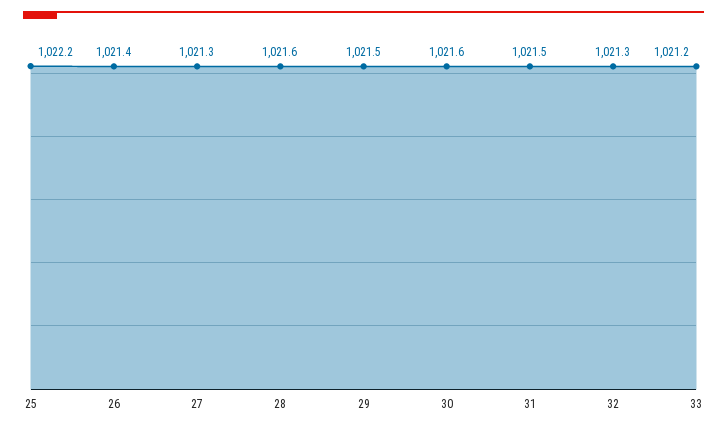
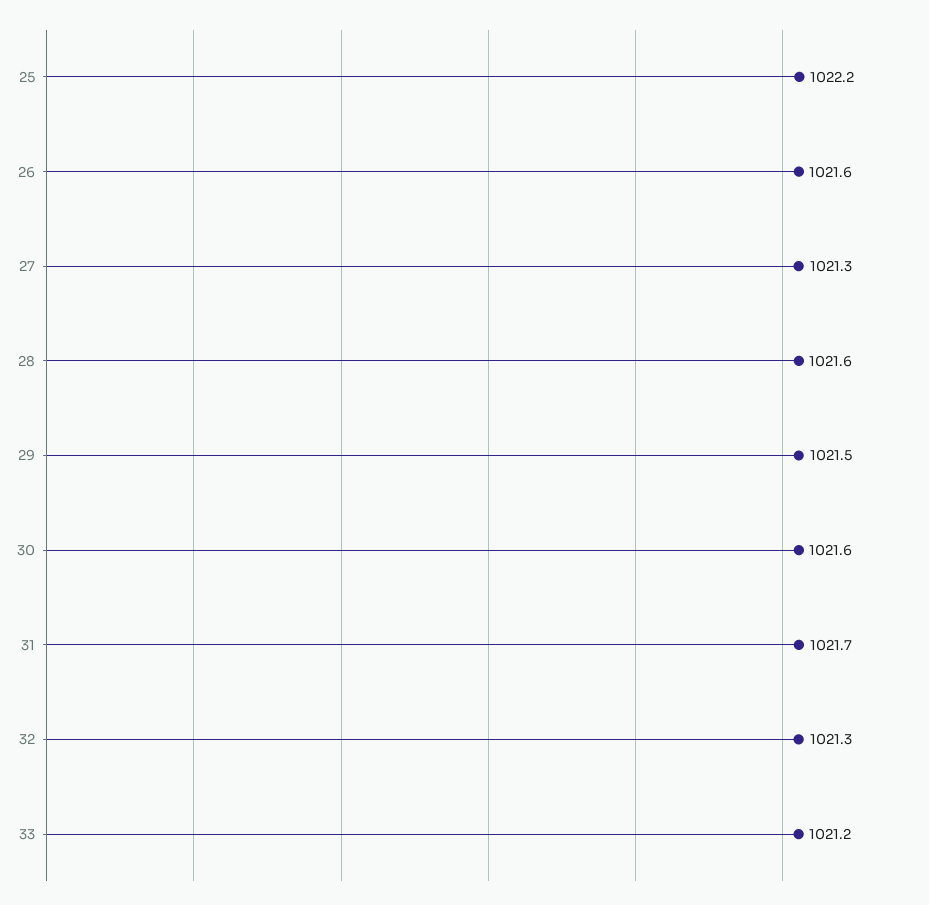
26: 1021.4 -> 1021.6
31: 1021.5 -> 1021.7

